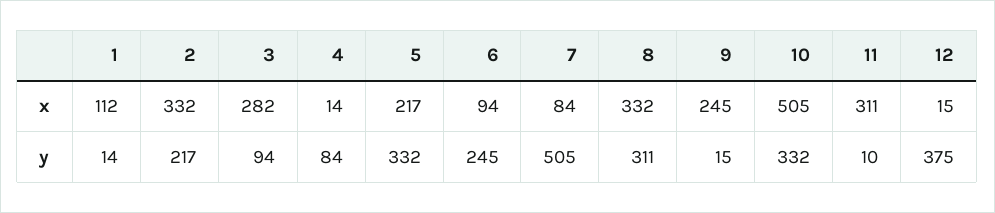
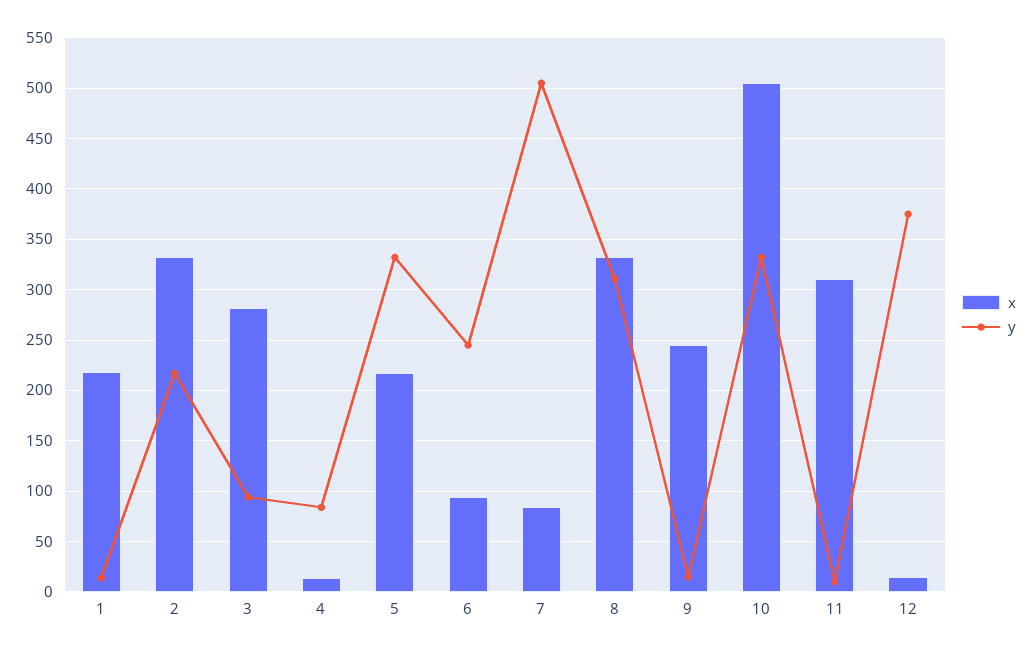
x, 1: 112 -> 220

